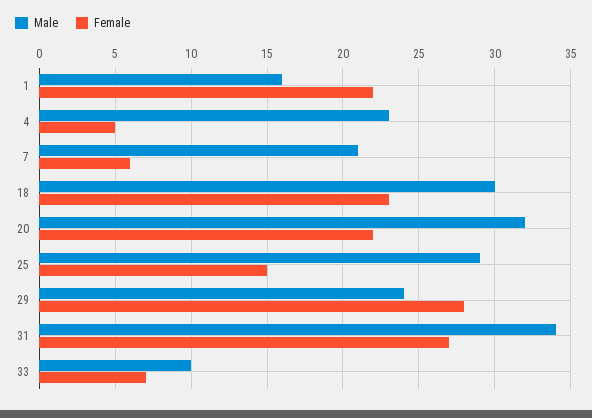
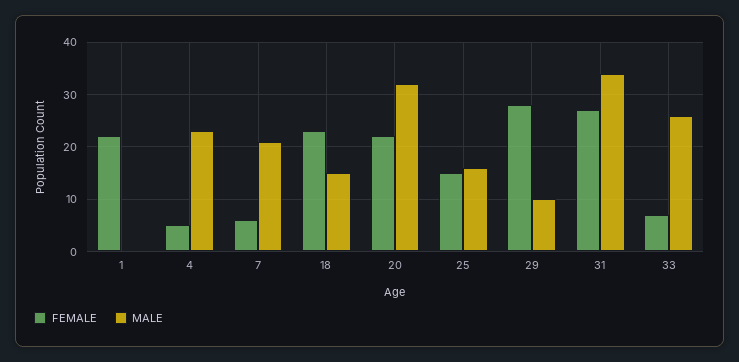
Male, 1: 16 -> 0
Male, 18: 30 -> 15
Male, 25: 29 -> 15
Male, 29: 24 -> 10
Male, 33: 10 -> 25

